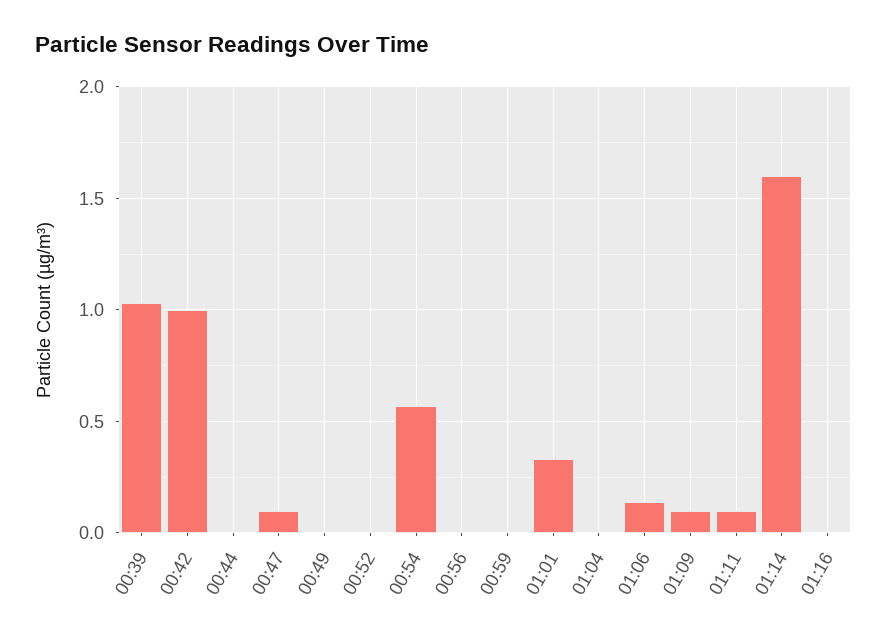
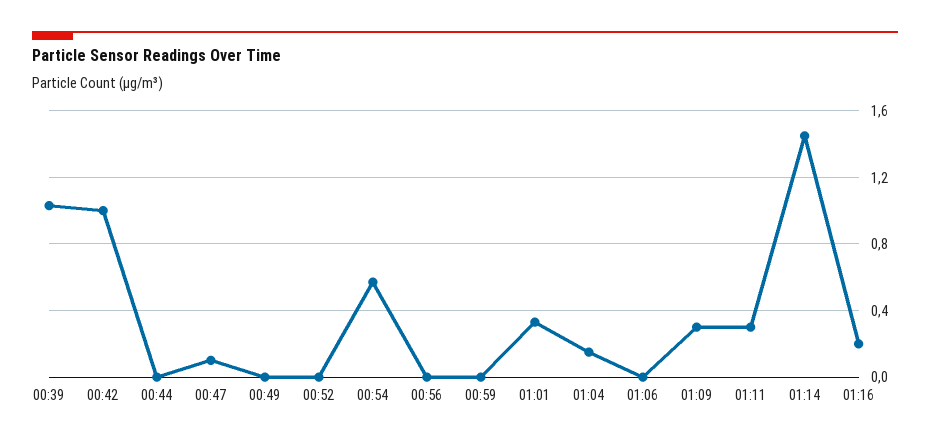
01:04: 0 -> 0.15
01:06: 0.15 -> 0
01:09: 0.1 -> 0.3
01:11: 0.1 -> 0.3
01:14: 1.6 -> 1.45
01:16: 0 -> 0.2

